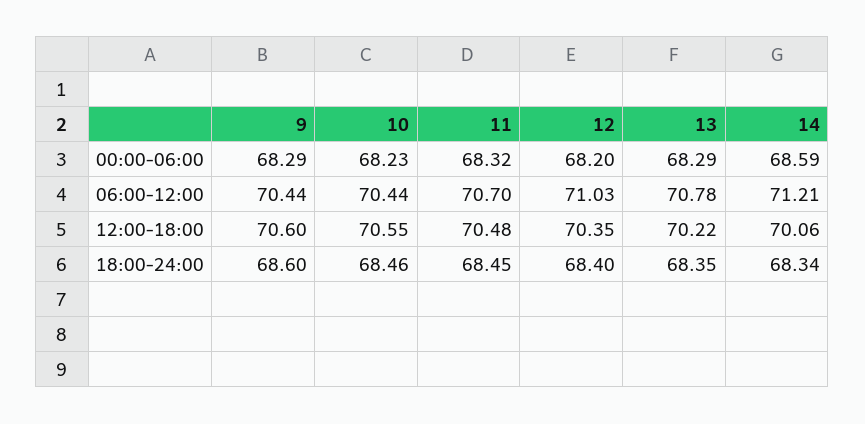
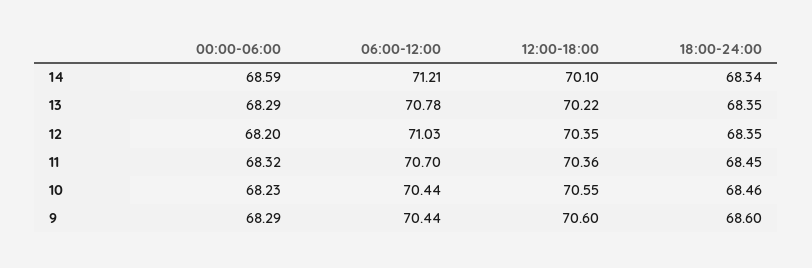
11, 12:00-18:00: 70.48 -> 70.36
14, 12:00-18:00: 70.06 -> 70.1
12, 18:00-24:00: 68.4 -> 68.35

